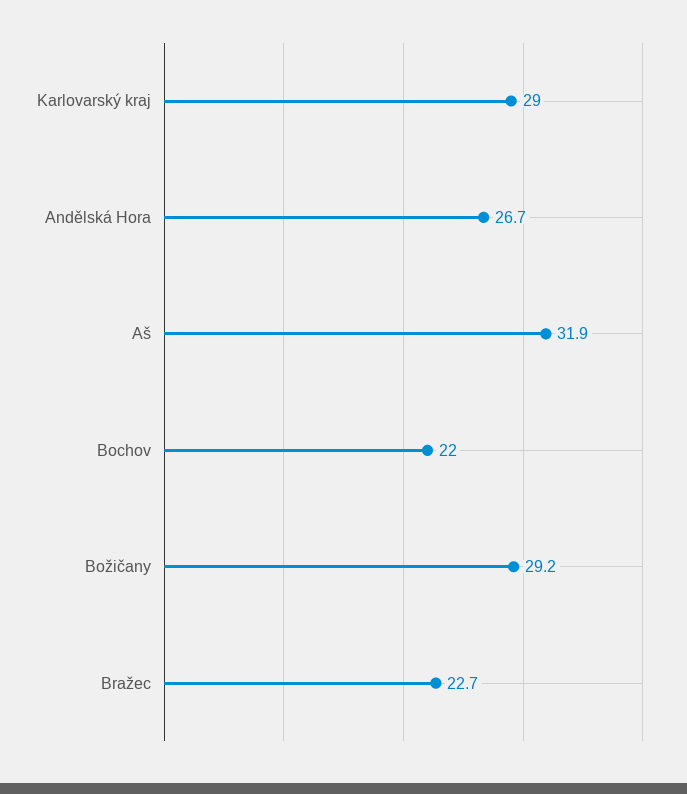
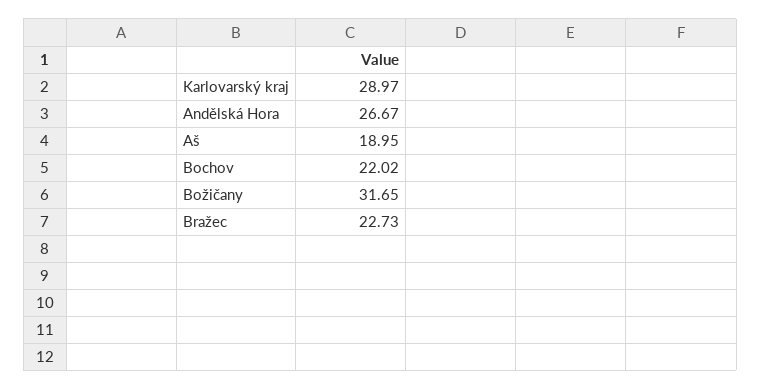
Aš: 31.9 -> 18.95
Božičany: 29.2 -> 31.65

